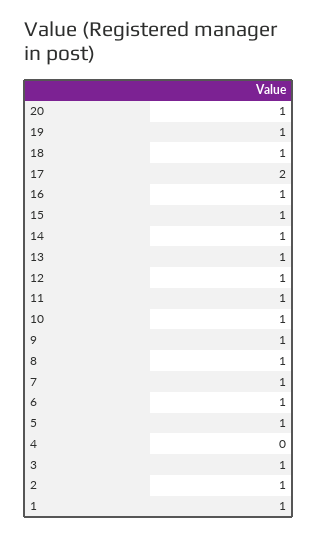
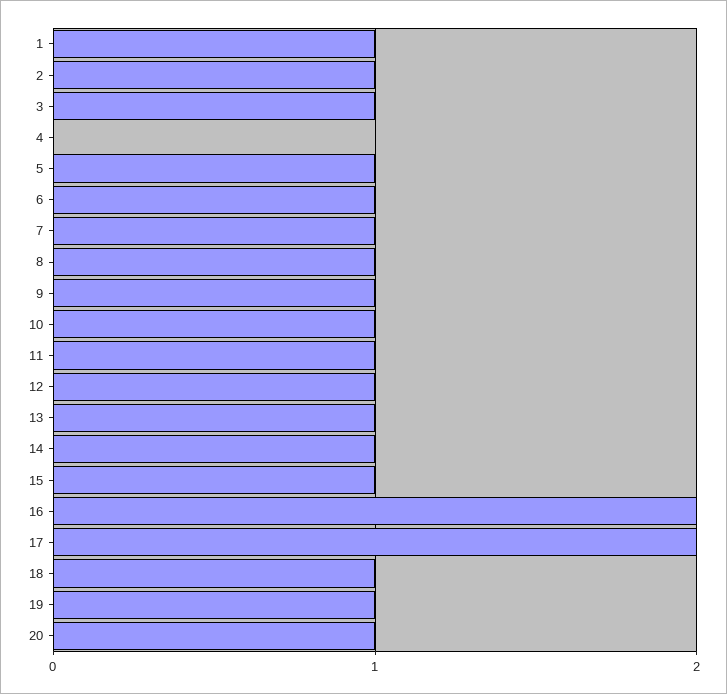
16: 1 -> 2

